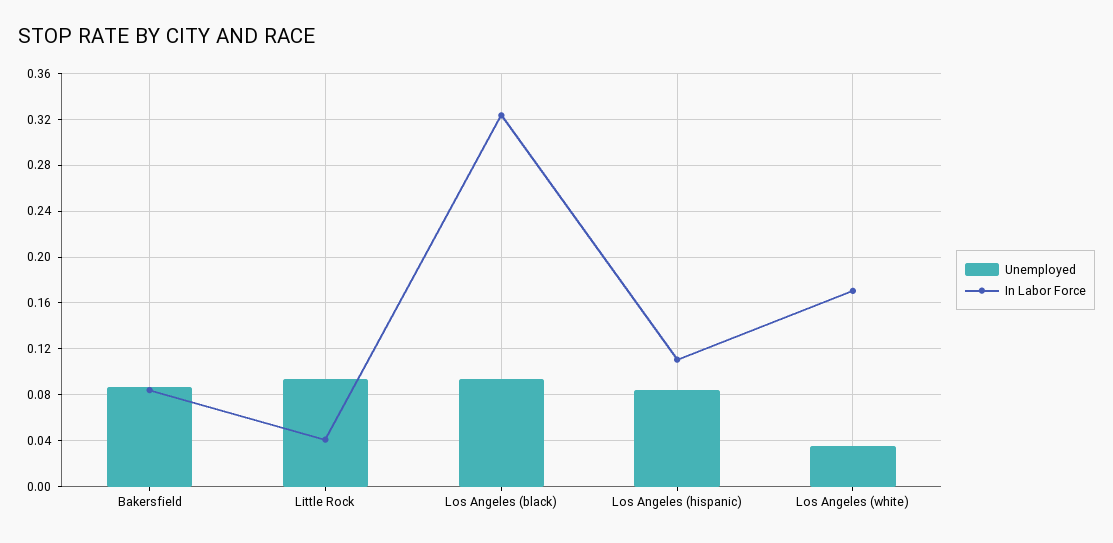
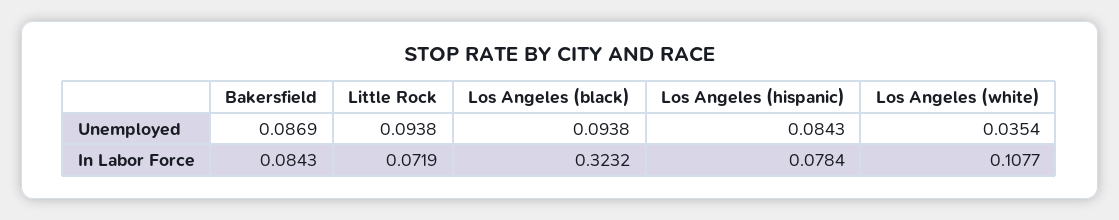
In Labor Force, Little Rock: 0.04 -> 0.0719
In Labor Force, Los Angeles (hispanic): 0.11 -> 0.0784
In Labor Force, Los Angeles (white): 0.17 -> 0.1077

